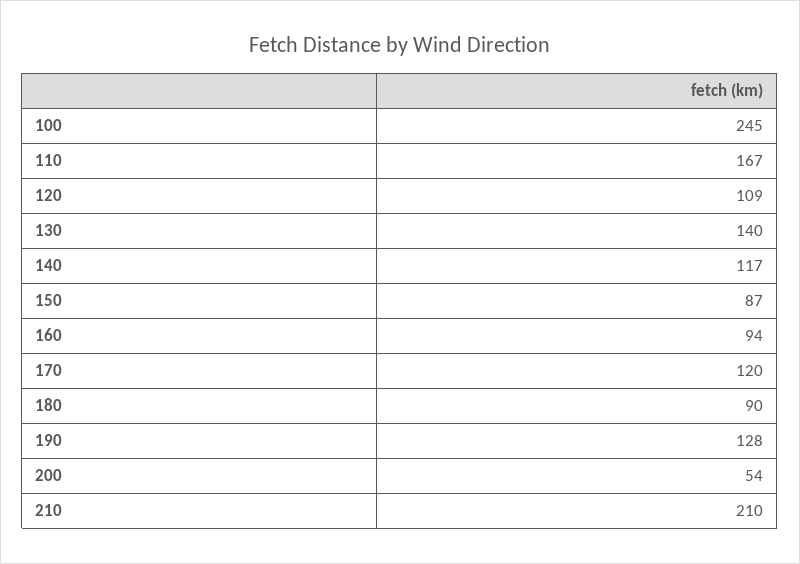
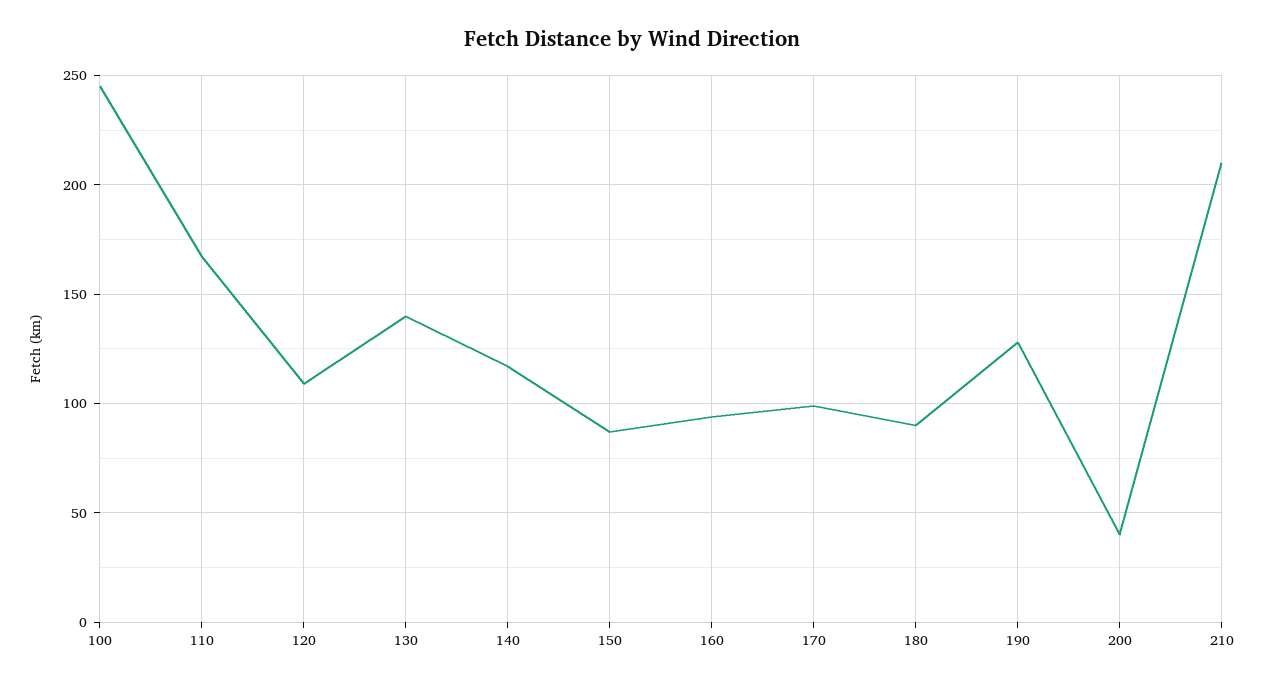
170: 120 -> 100
200: 54 -> 40

